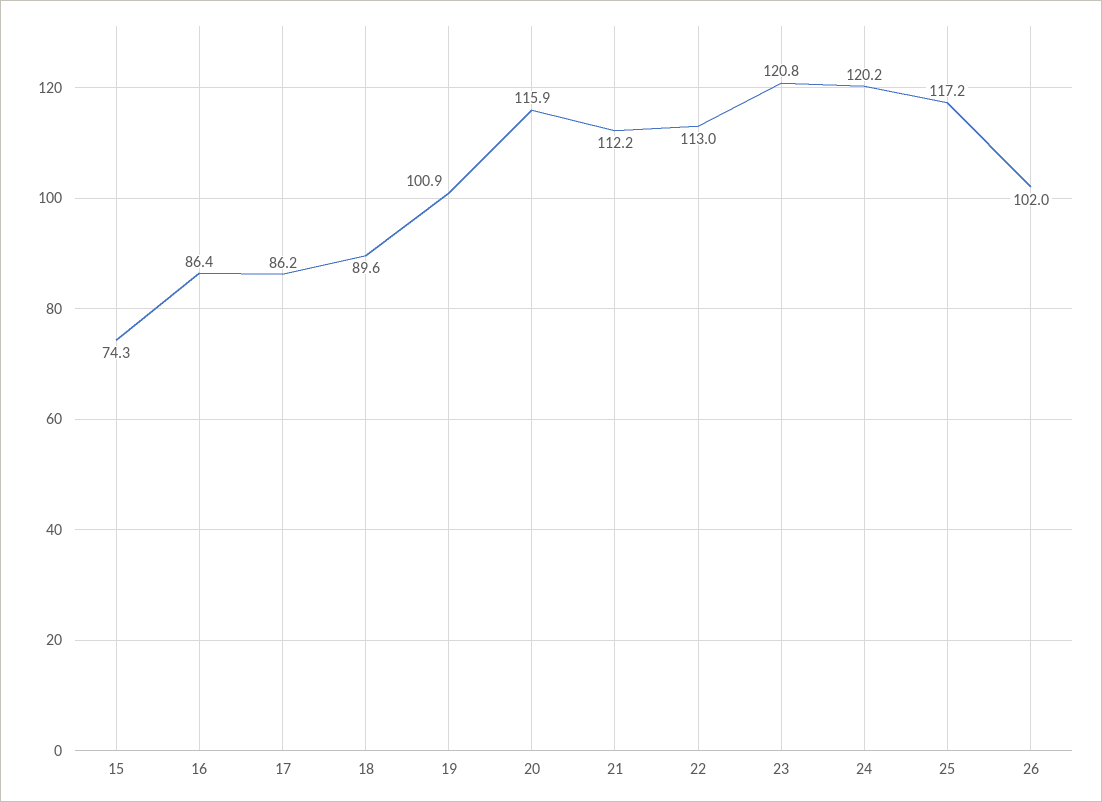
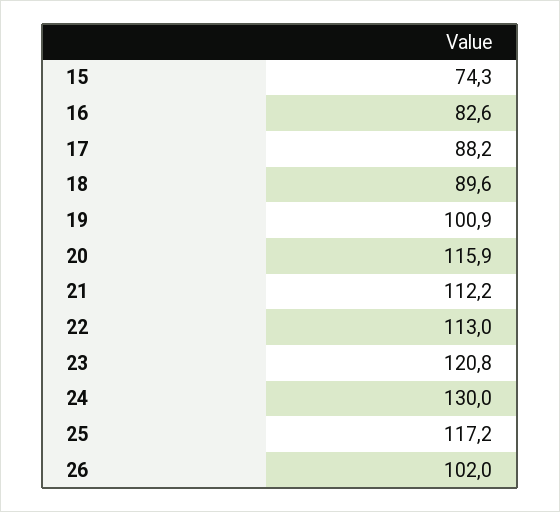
16: 86.4 -> 82.6
17: 86.2 -> 88.2
24: 120.2 -> 130

